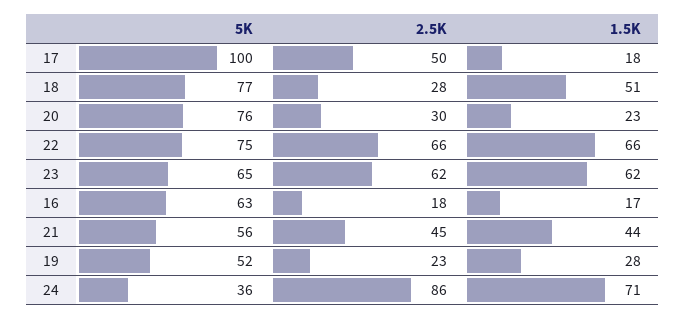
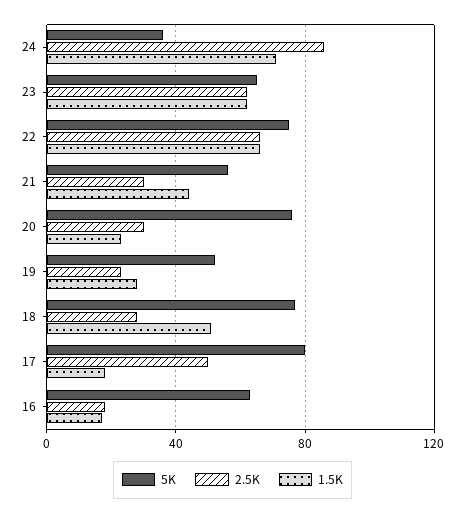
5K, 17: 100 -> 80
2.5K, 21: 45 -> 30

